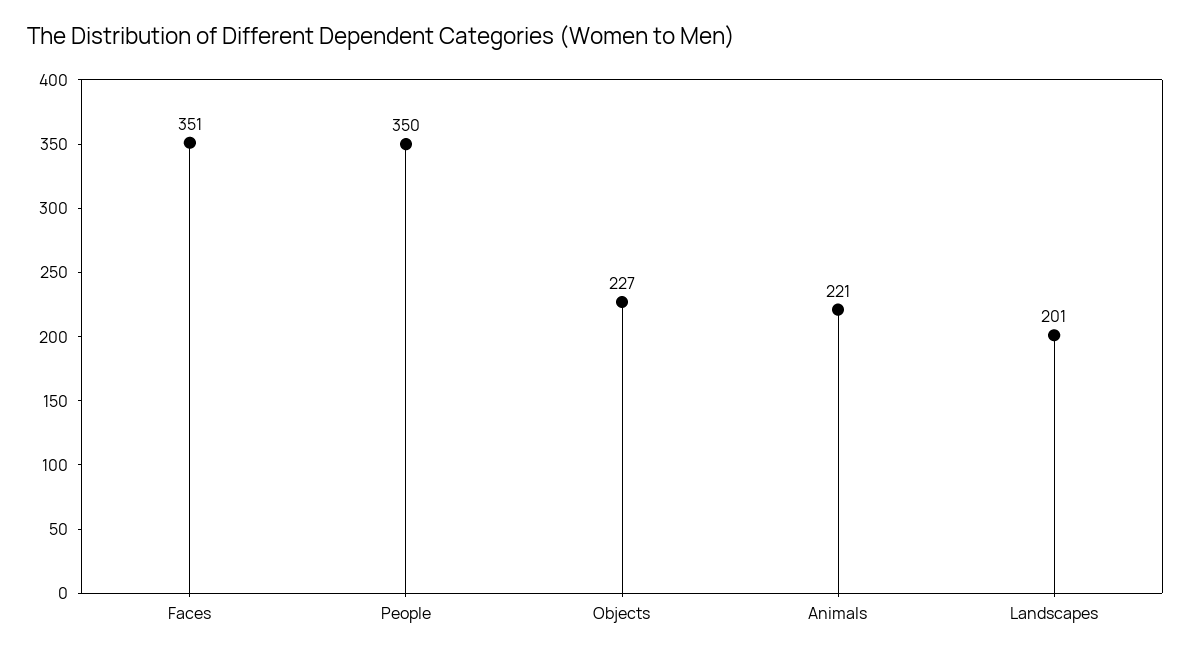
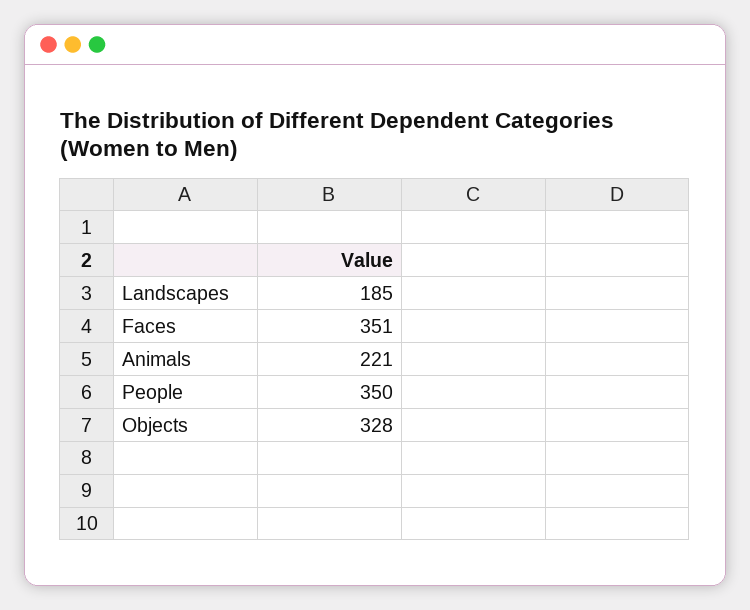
Objects: 227 -> 328
Landscapes: 201 -> 185

